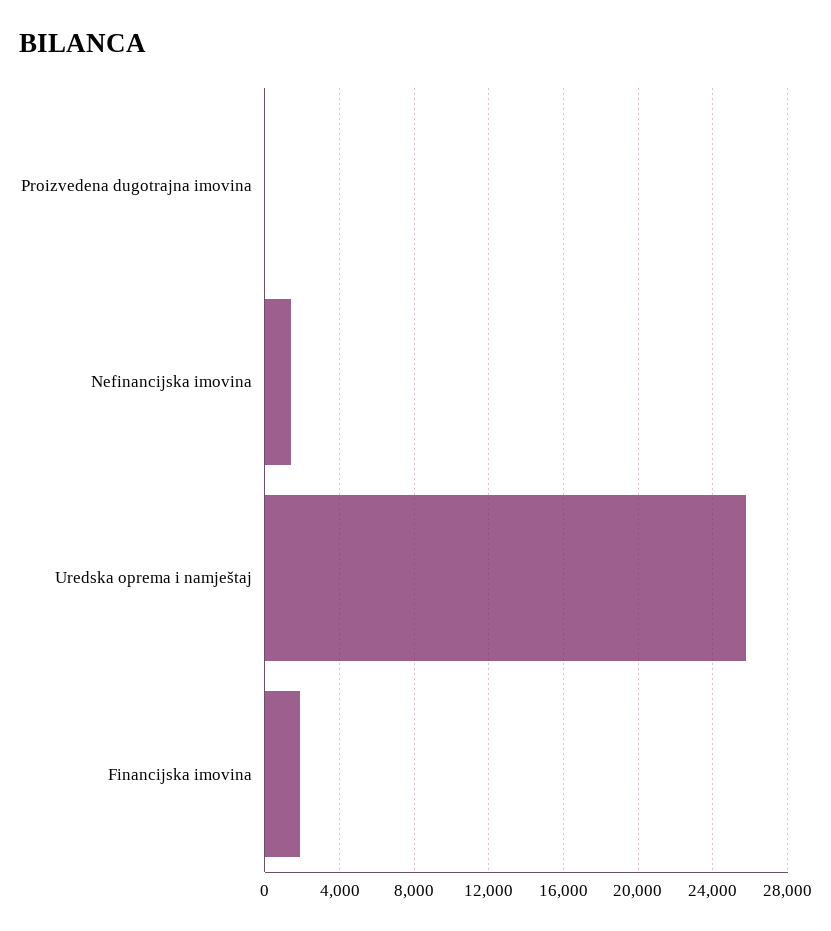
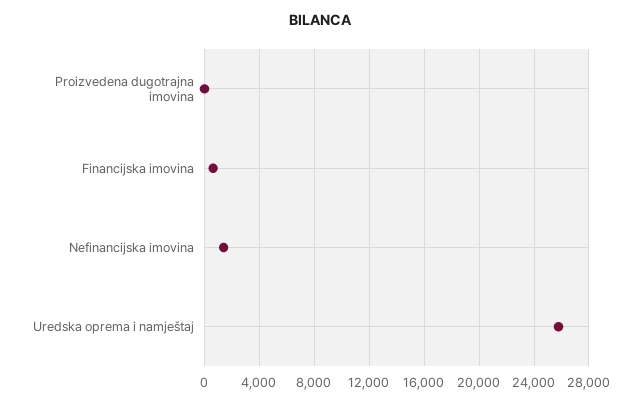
Financijska imovina: 2000 -> 500

